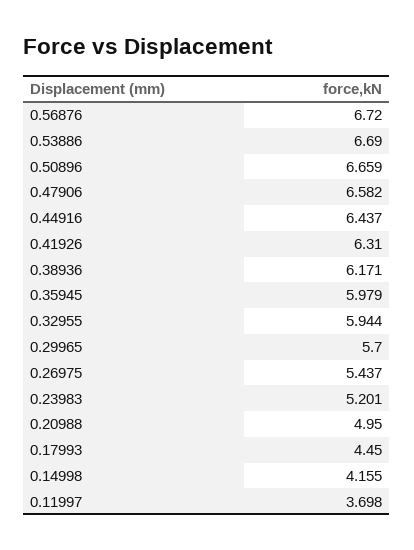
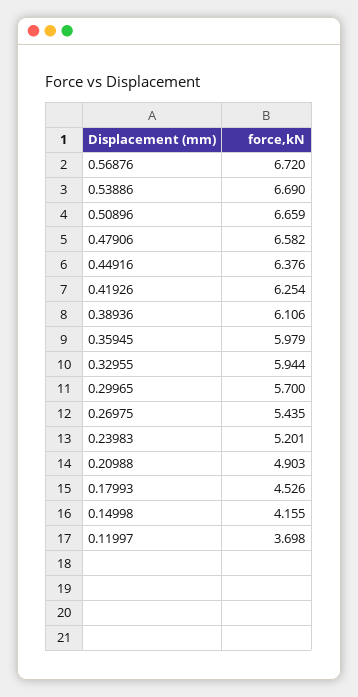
0.44916: 6.437 -> 6.376
0.41926: 6.31 -> 6.254
0.38936: 6.171 -> 6.106
0.26975: 5.437 -> 5.435
0.20988: 4.95 -> 4.903
0.17993: 4.45 -> 4.526

